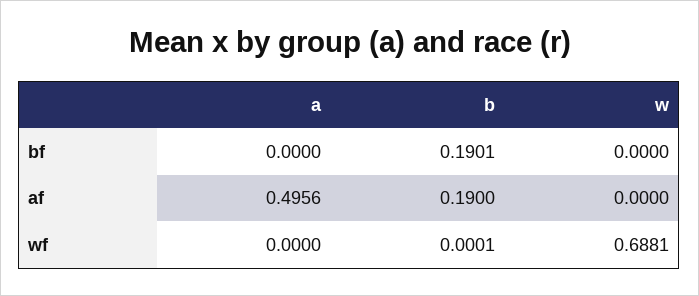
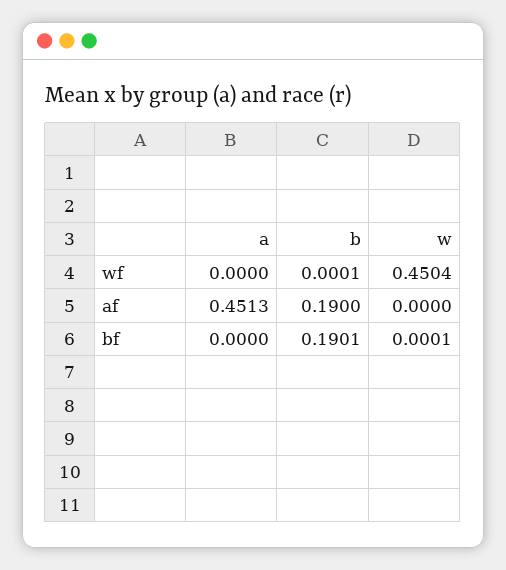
w, bf: 0 -> 0.0001
a, af: 0.4956 -> 0.4513
w, wf: 0.6881 -> 0.4504

